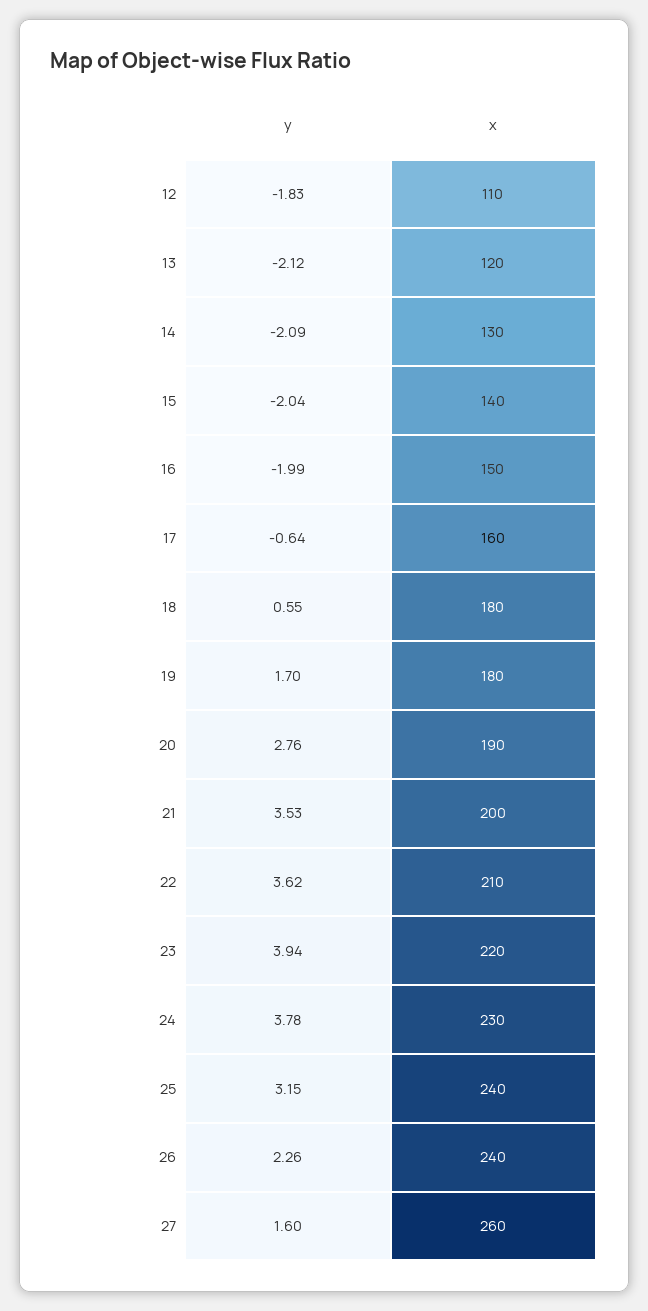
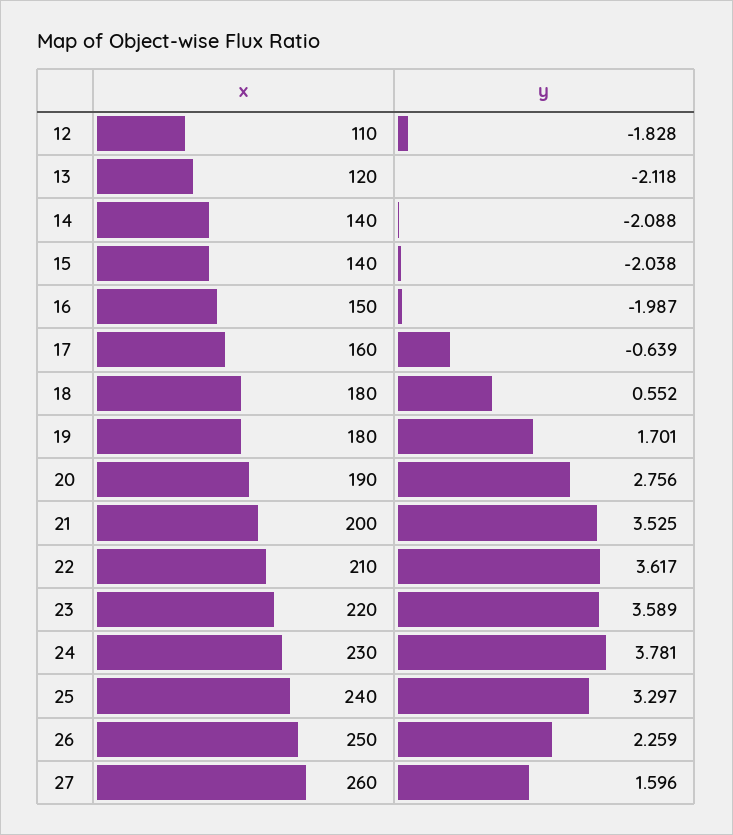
x, 14: 130 -> 140
y, 23: 3.94 -> 3.589
y, 25: 3.15 -> 3.297
x, 26: 240 -> 250

